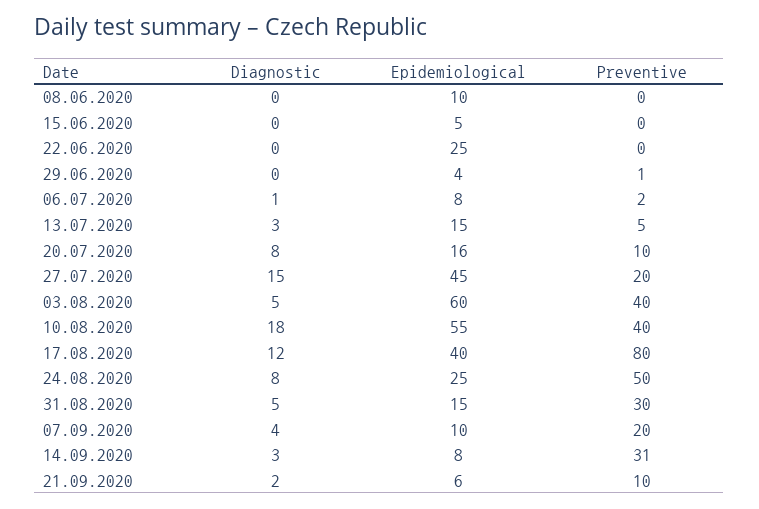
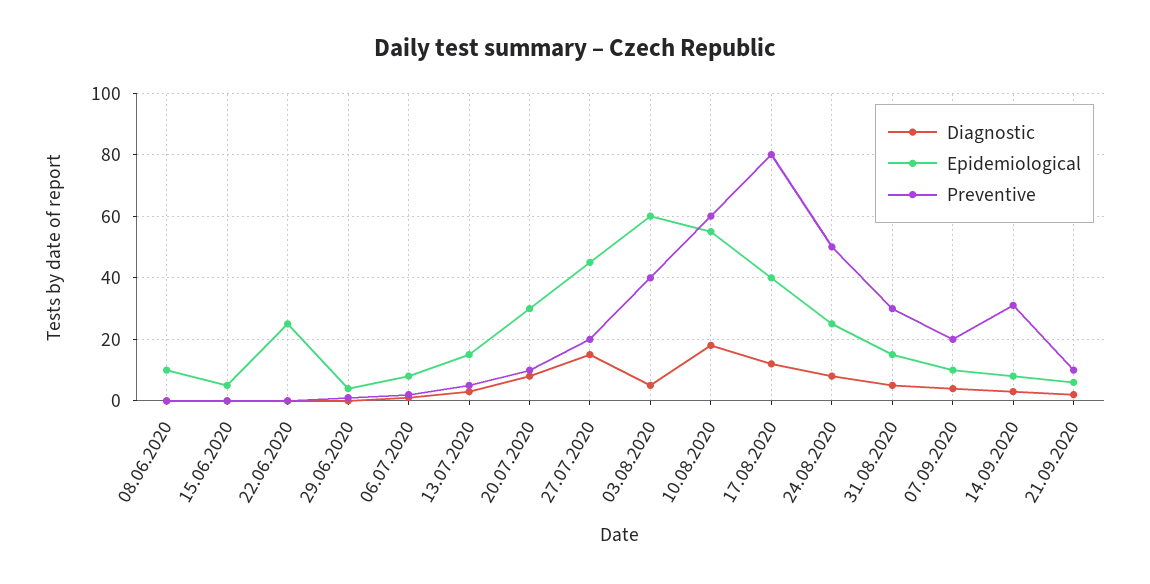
Epidemiological, 20.07.2020: 16 -> 30
Preventive, 10.08.2020: 40 -> 60

